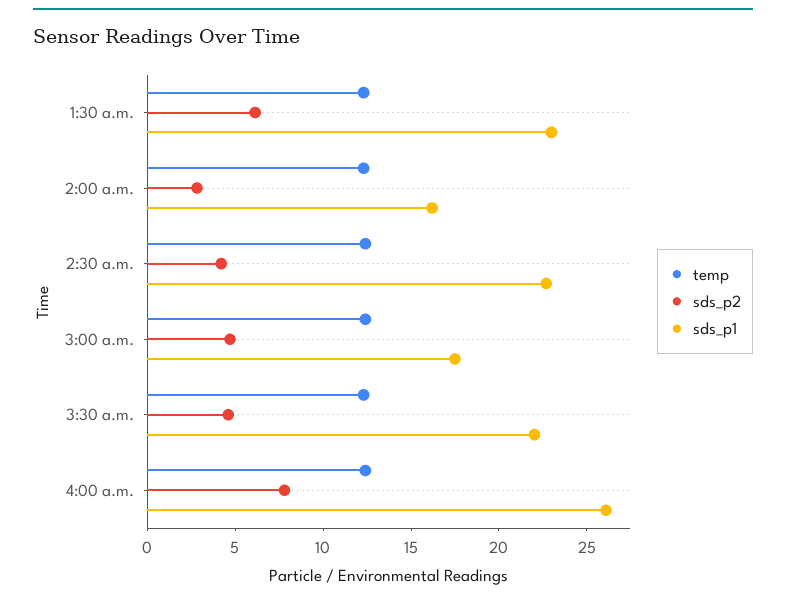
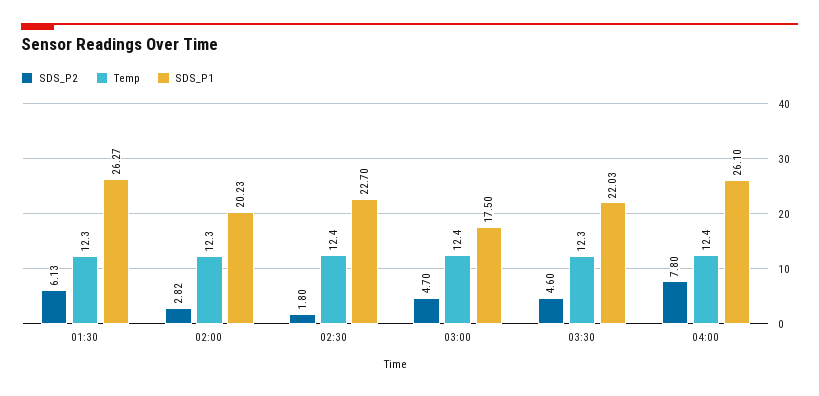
sds_p1, 1:30 a.m.: 23 -> 26.27
sds_p1, 2:00 a.m.: 16 -> 20.23
sds_p2, 2:30 a.m.: 4 -> 1.8

